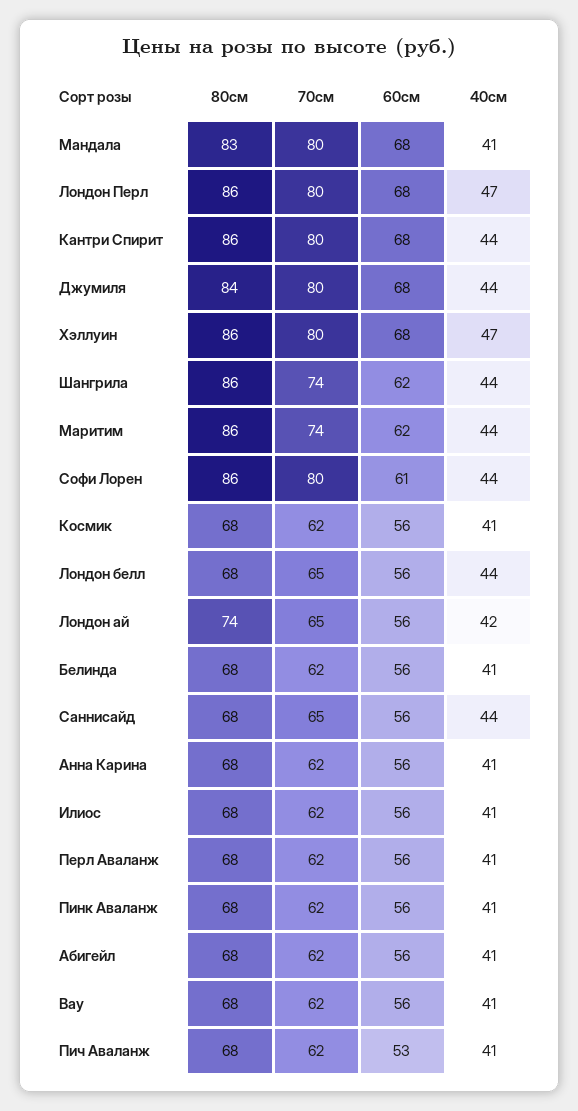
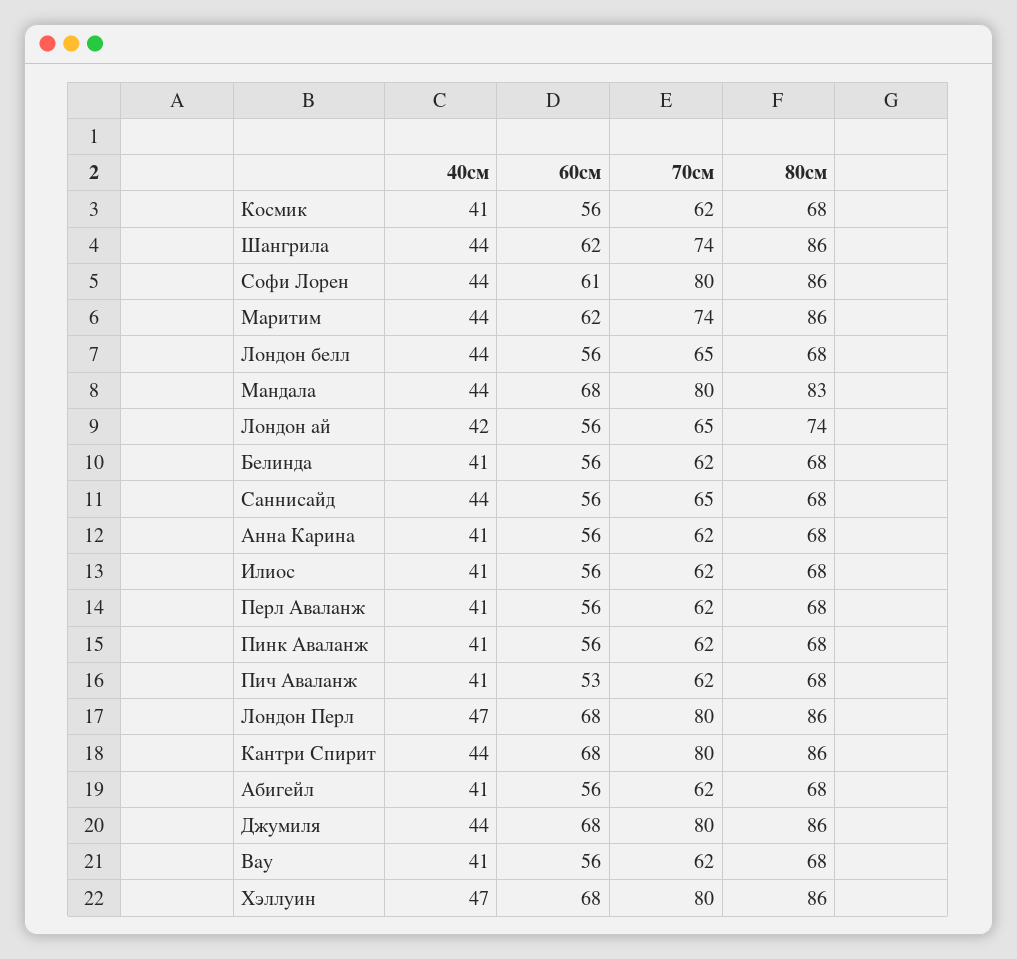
40см, Мандала: 41 -> 44
80см, Джумиля: 84 -> 86

